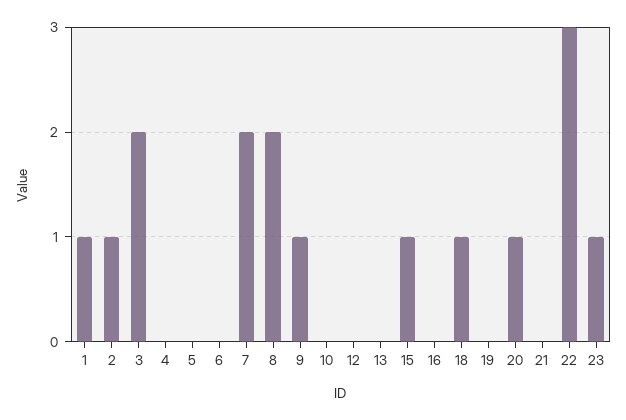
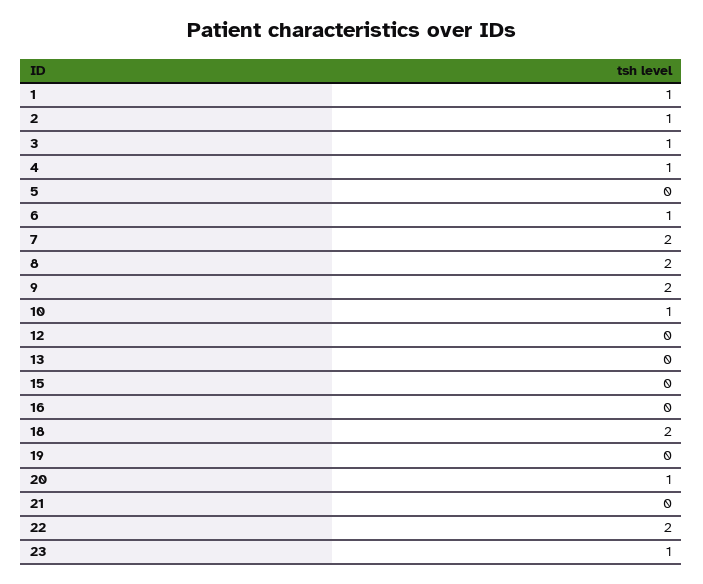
3: 2 -> 1
4: 0 -> 1
6: 0 -> 1
9: 1 -> 2
10: 0 -> 1
15: 1 -> 0
18: 1 -> 2
22: 3 -> 2

